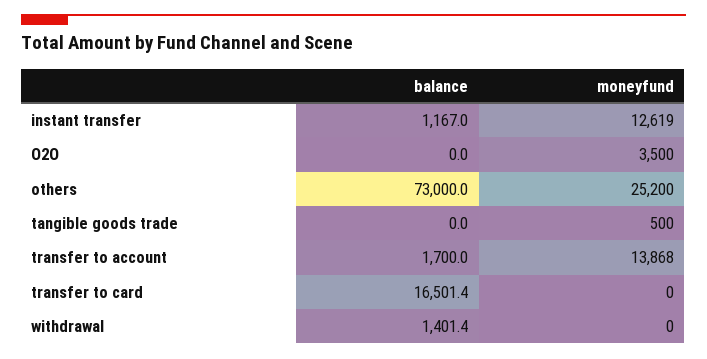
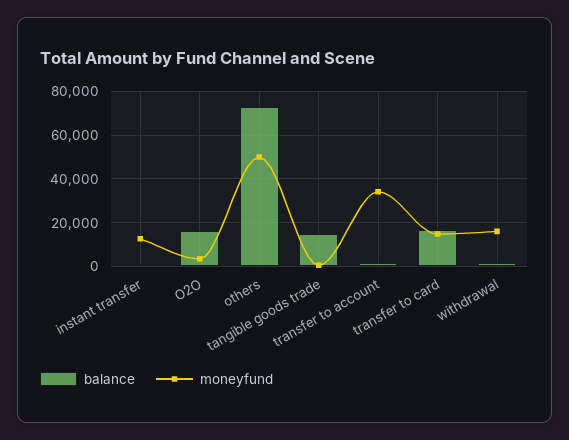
balance, O2O: 0 -> 15000
moneyfund, others: 25200 -> 50000
balance, tangible goods trade: 0 -> 15000
moneyfund, transfer to account: 13868 -> 35000
moneyfund, transfer to card: 0 -> 15000
moneyfund, withdrawal: 0 -> 15000

